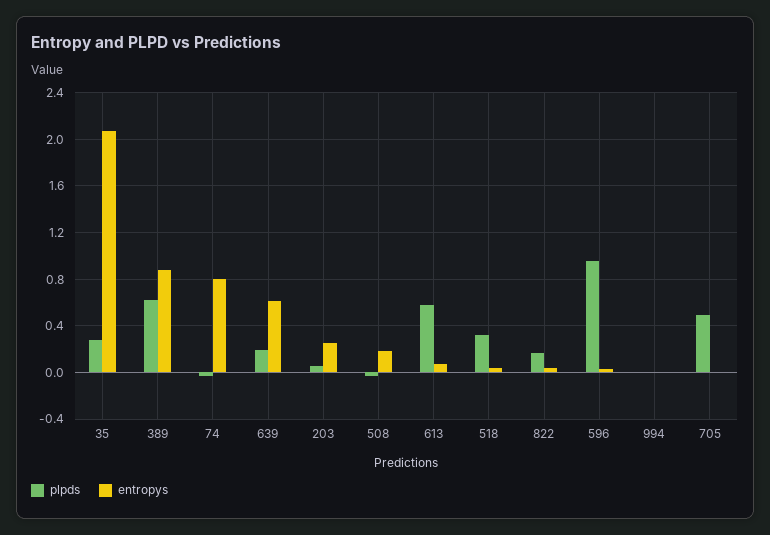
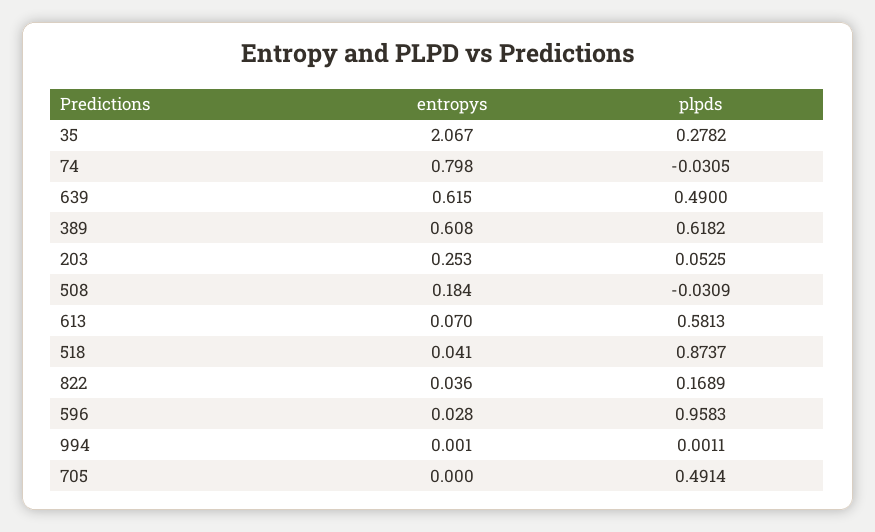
entropys, 389: 0.9 -> 0.608
plpds, 639: 0.2 -> 0.49
plpds, 518: 0.3 -> 0.8737

